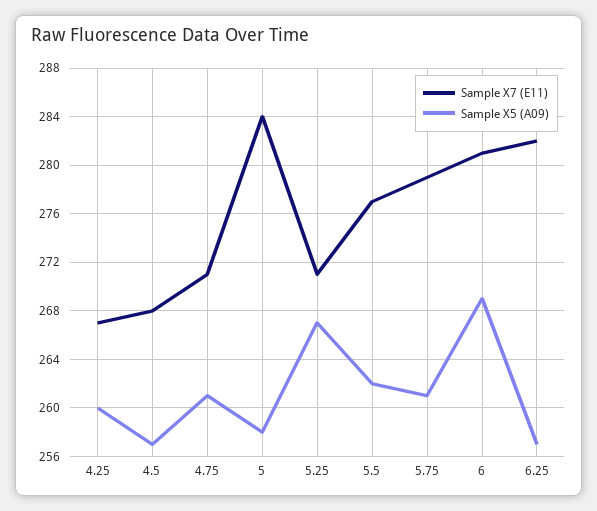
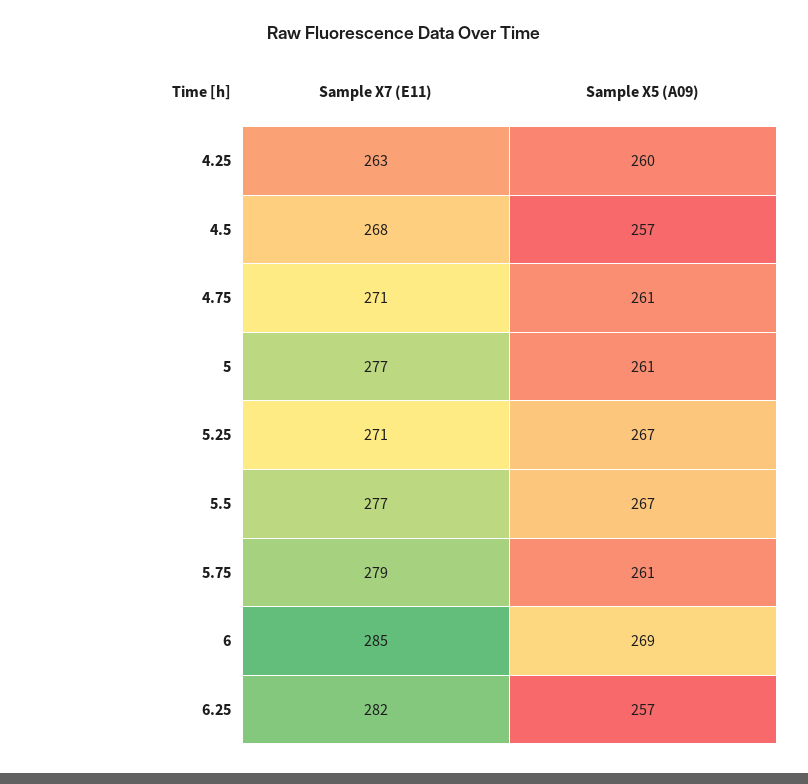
Sample X7 (E11), 4.25: 267 -> 263
Sample X7 (E11), 5: 284 -> 277
Sample X5 (A09), 5: 258 -> 261
Sample X5 (A09), 5.5: 262 -> 267
Sample X7 (E11), 6: 281 -> 285

